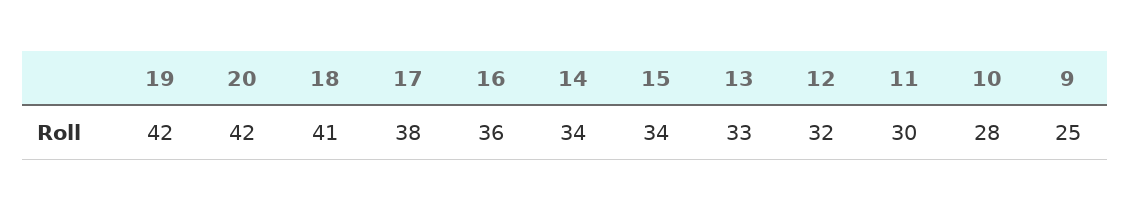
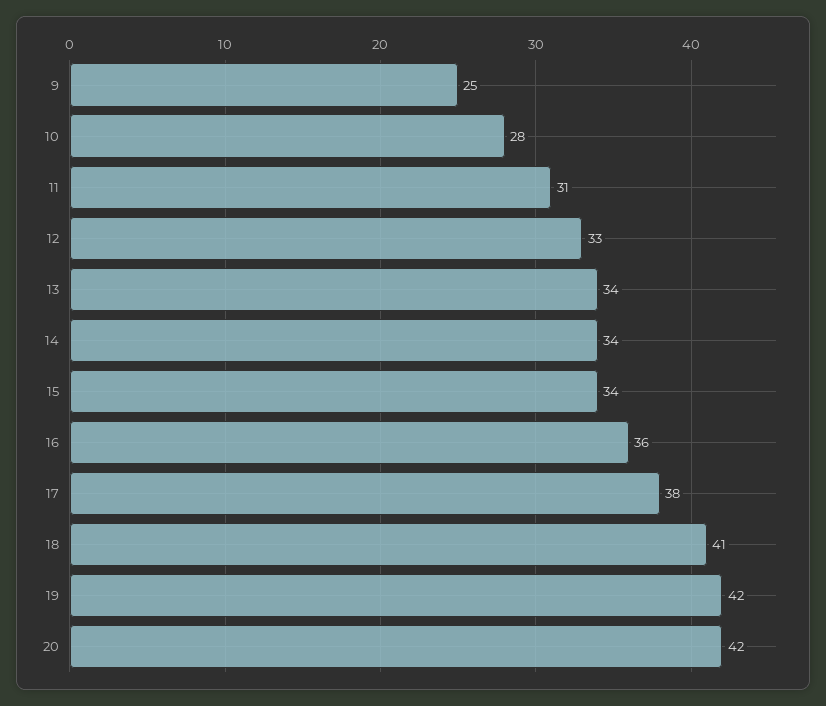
13: 33 -> 34
12: 32 -> 33
11: 30 -> 31

